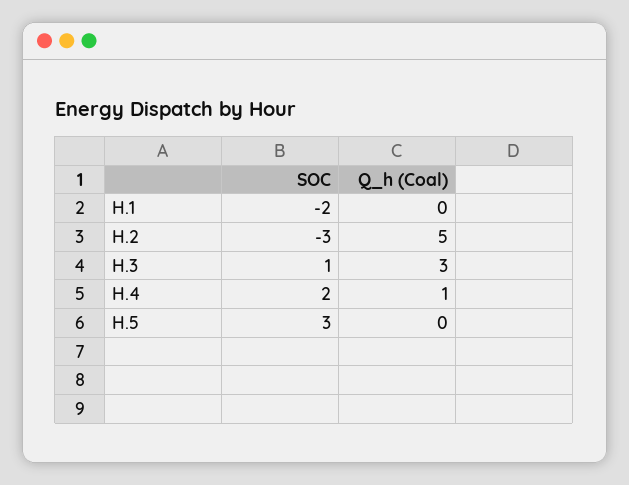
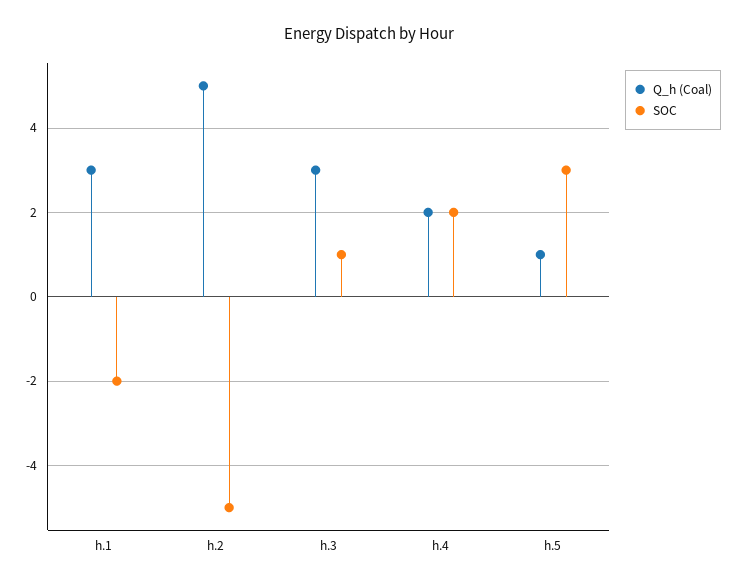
Q_h (Coal), H.1: 0 -> 3
SOC, H.2: -3 -> -5
Q_h (Coal), H.4: 1 -> 2
Q_h (Coal), H.5: 0 -> 1

